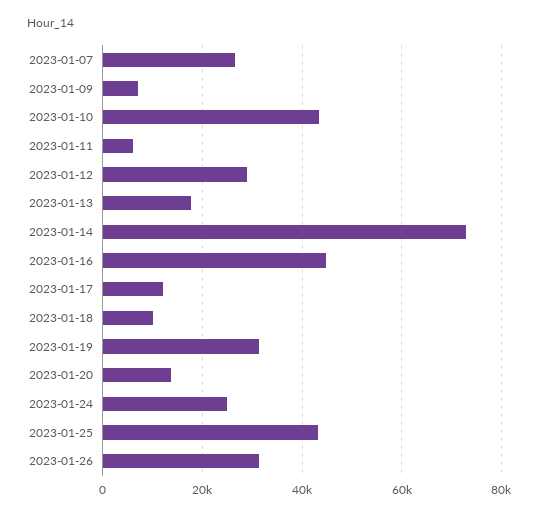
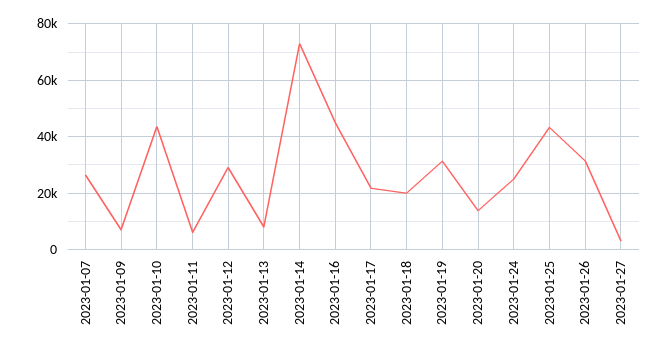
2023-01-13: 18000 -> 7500
2023-01-17: 12000 -> 22500
2023-01-18: 10000 -> 20000
2023-01-27: none -> 2500

